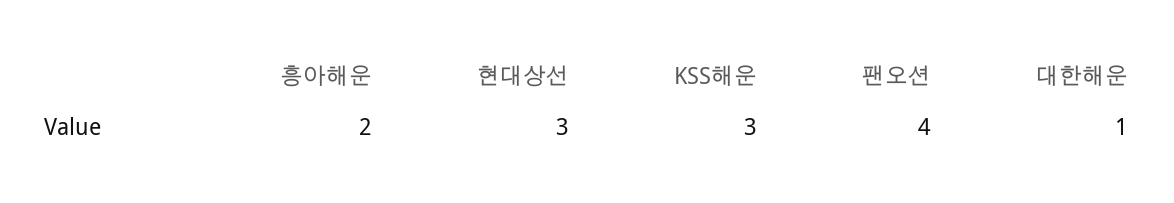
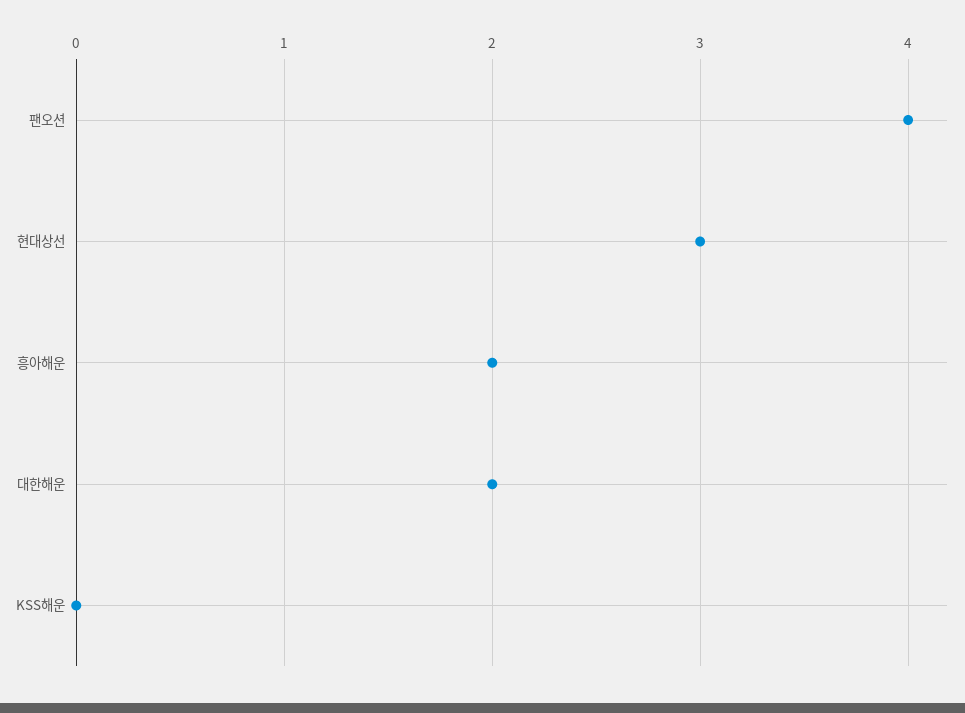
KSS해운: 3 -> 0
대한해운: 1 -> 2

